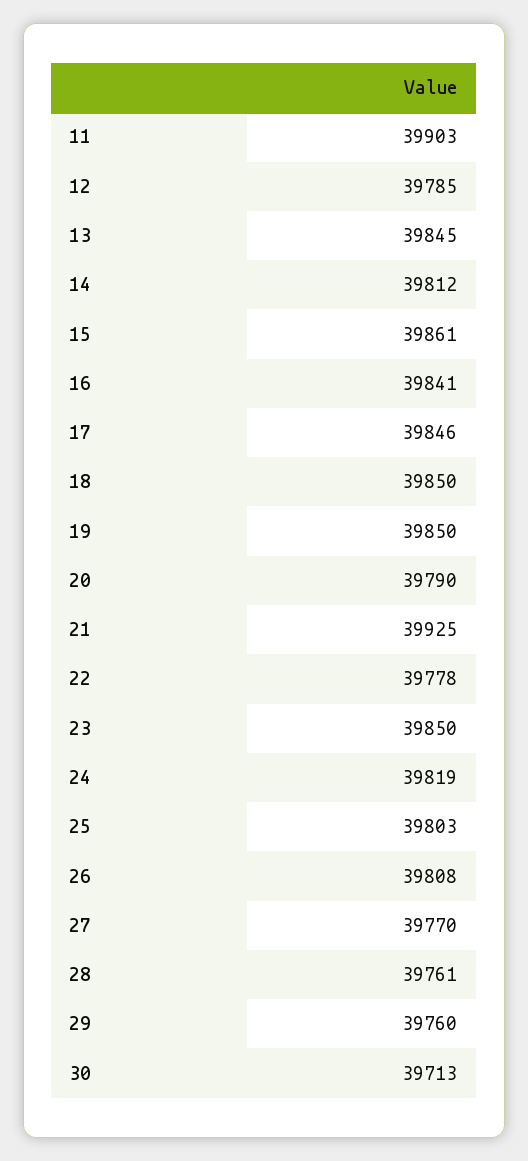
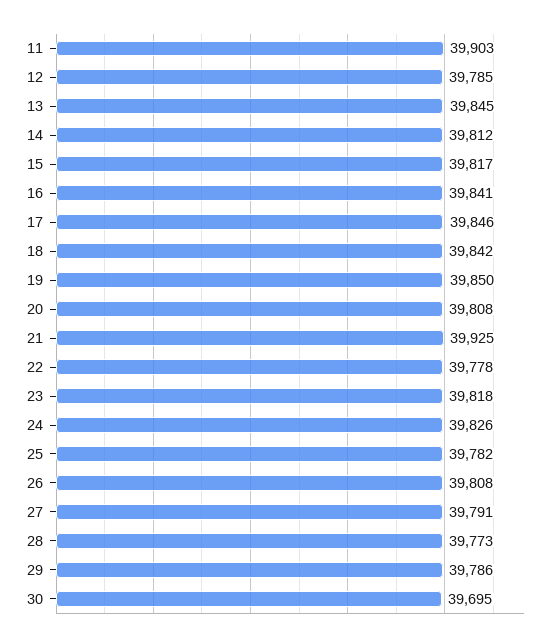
15: 39861 -> 39817
18: 39850 -> 39842
20: 39790 -> 39808
23: 39850 -> 39818
24: 39819 -> 39826
25: 39803 -> 39782
27: 39770 -> 39791
28: 39761 -> 39773
29: 39760 -> 39786
30: 39713 -> 39695

